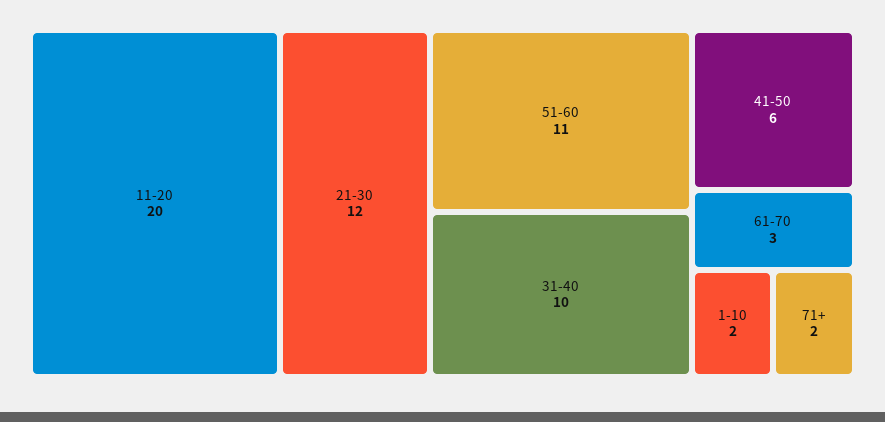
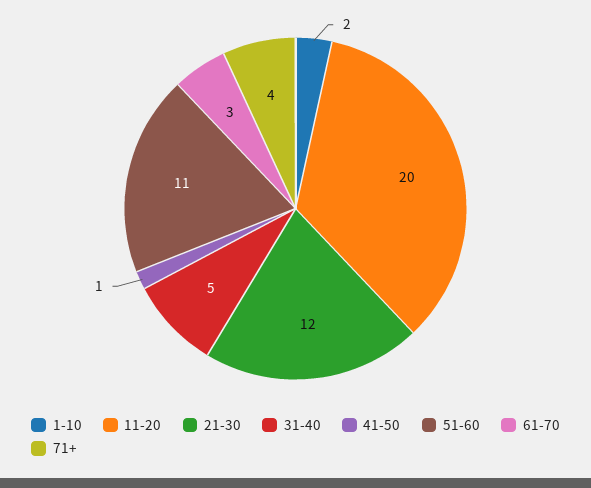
31-40: 10 -> 5
41-50: 6 -> 1
71+: 2 -> 4

